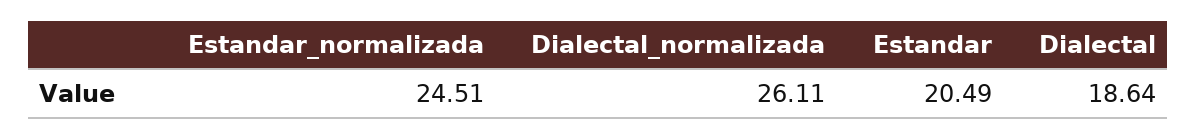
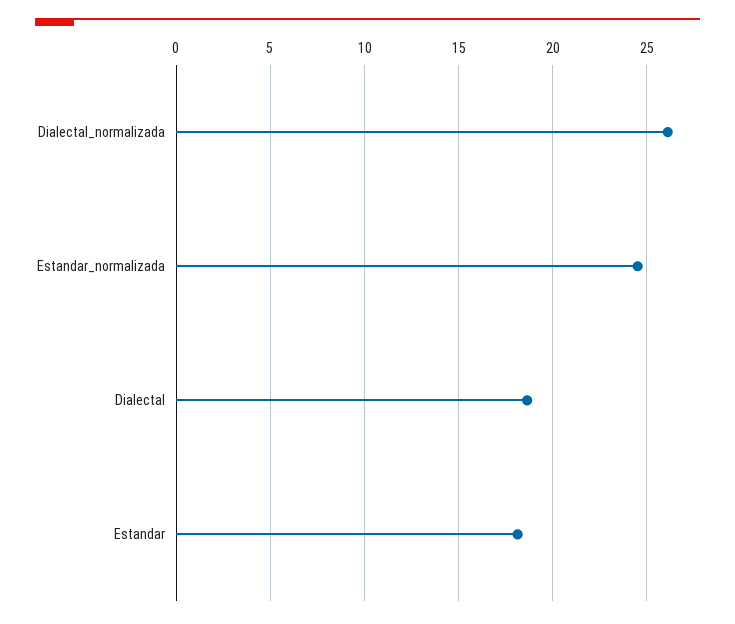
Estandar: 20.49 -> 18

